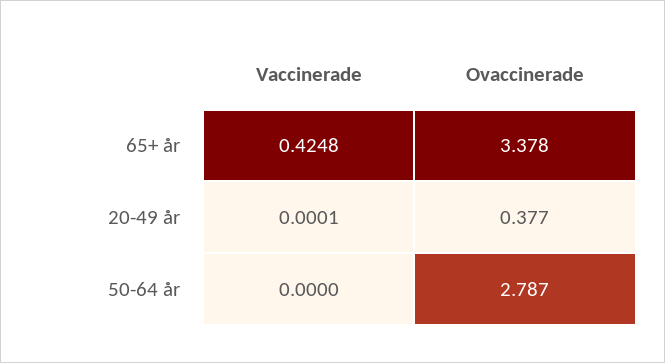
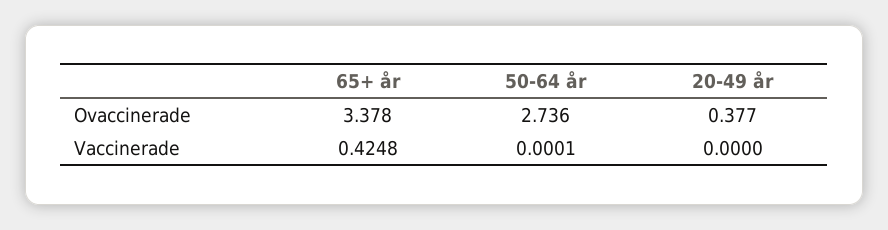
Vaccinerade, 20-49 år: 0.0001 -> 0
Vaccinerade, 50-64 år: 0 -> 0.0001
Ovaccinerade, 50-64 år: 2.787 -> 2.736

